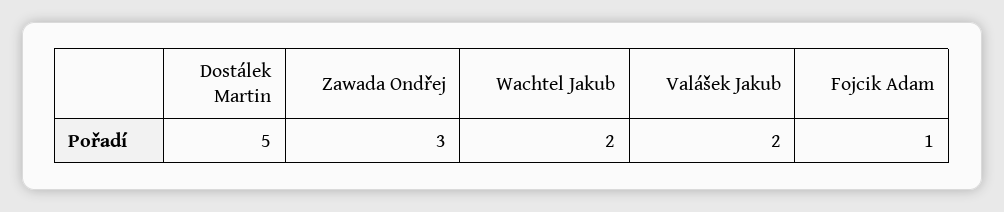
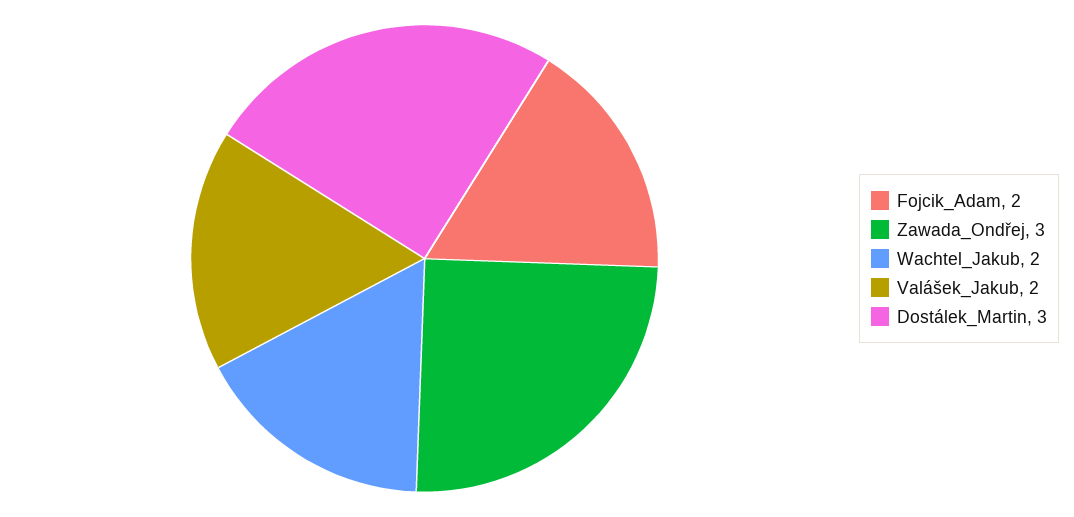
Dostálek Martin: 5 -> 3
Fojcik Adam: 1 -> 2

